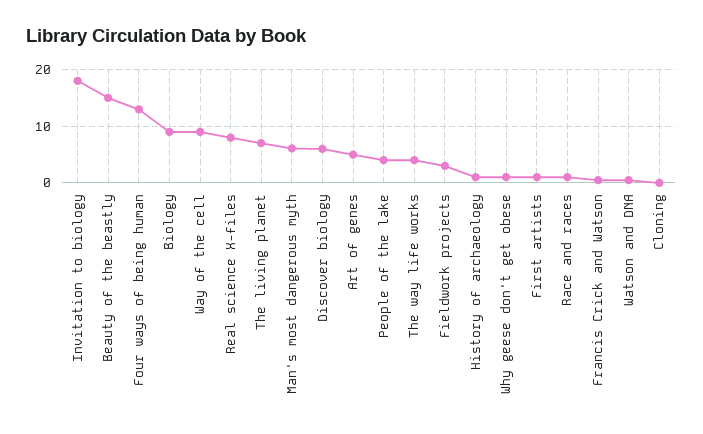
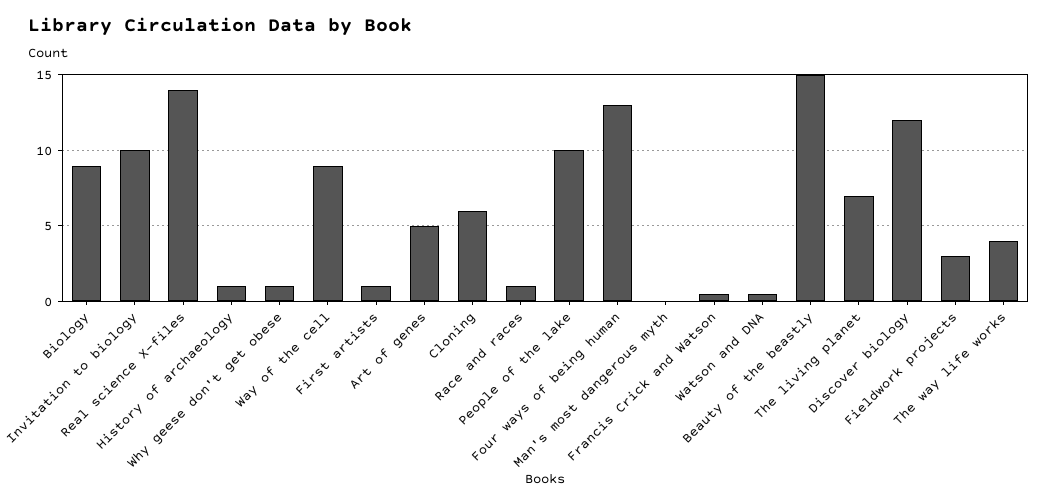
Invitation to biology: 18 -> 10
Real science X-files: 8 -> 14
Man's most dangerous myth: 6 -> 0
Discover biology: 6 -> 12
People of the lake: 4 -> 10
Cloning: 0 -> 6

